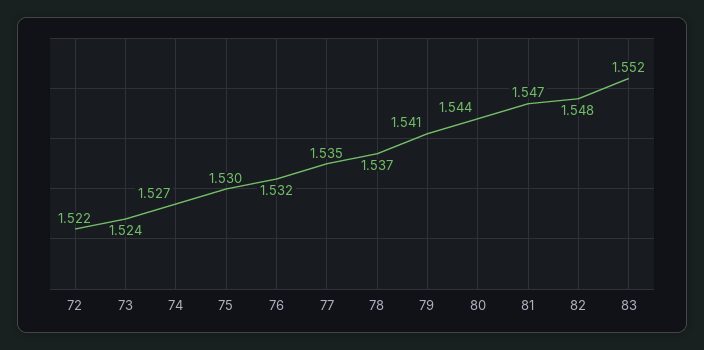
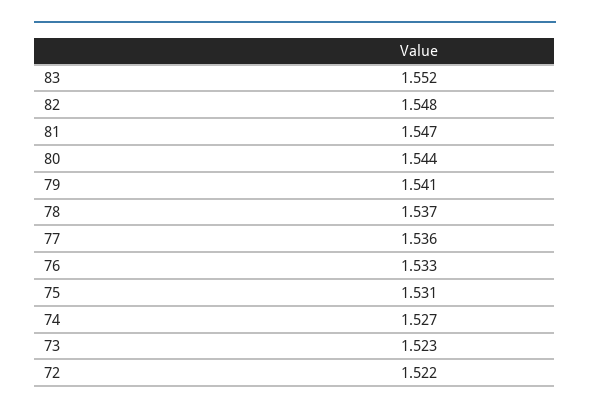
73: 1.524 -> 1.523
75: 1.53 -> 1.531
76: 1.532 -> 1.533
77: 1.535 -> 1.536

